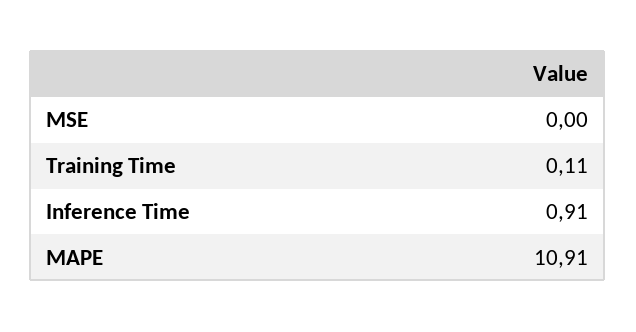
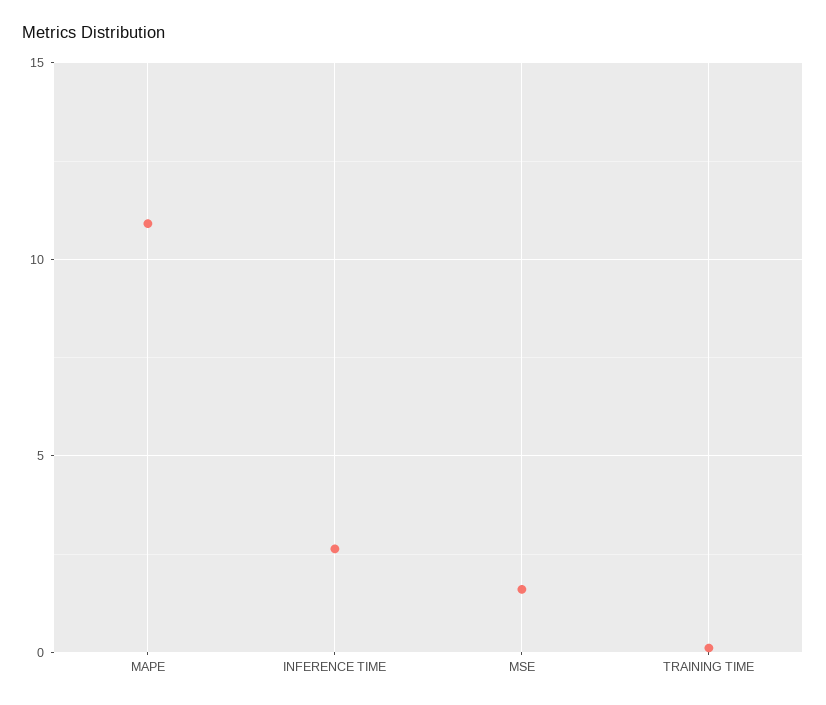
MSE: 0 -> 1.5
Inference Time: 0.91 -> 2.5

